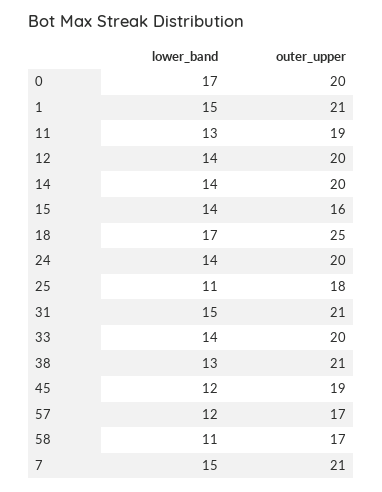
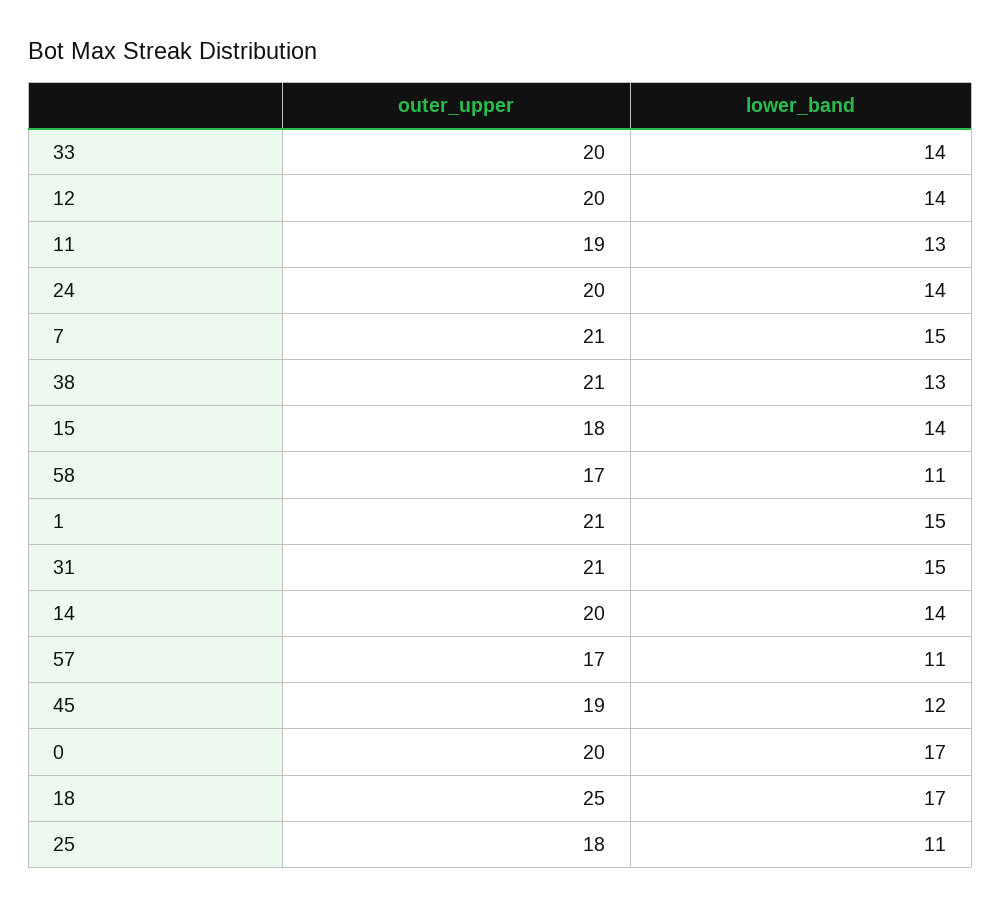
outer_upper, 15: 16 -> 18
lower_band, 57: 12 -> 11

